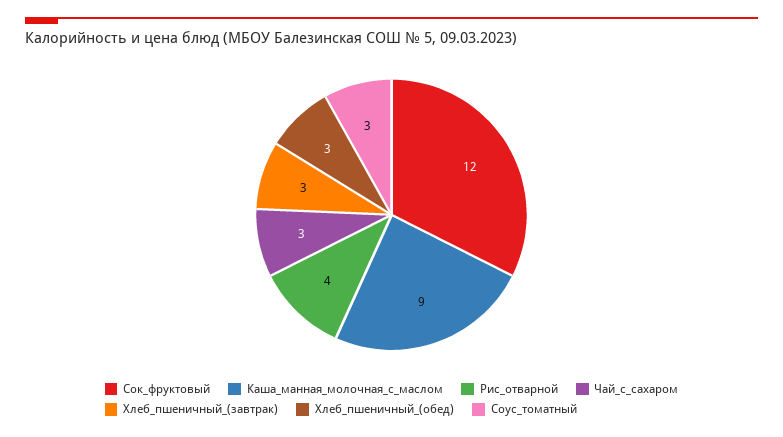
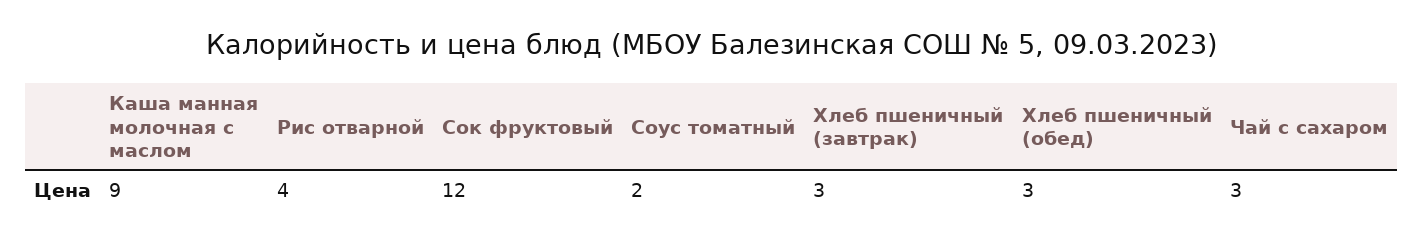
Соус_томатный: 3 -> 2

